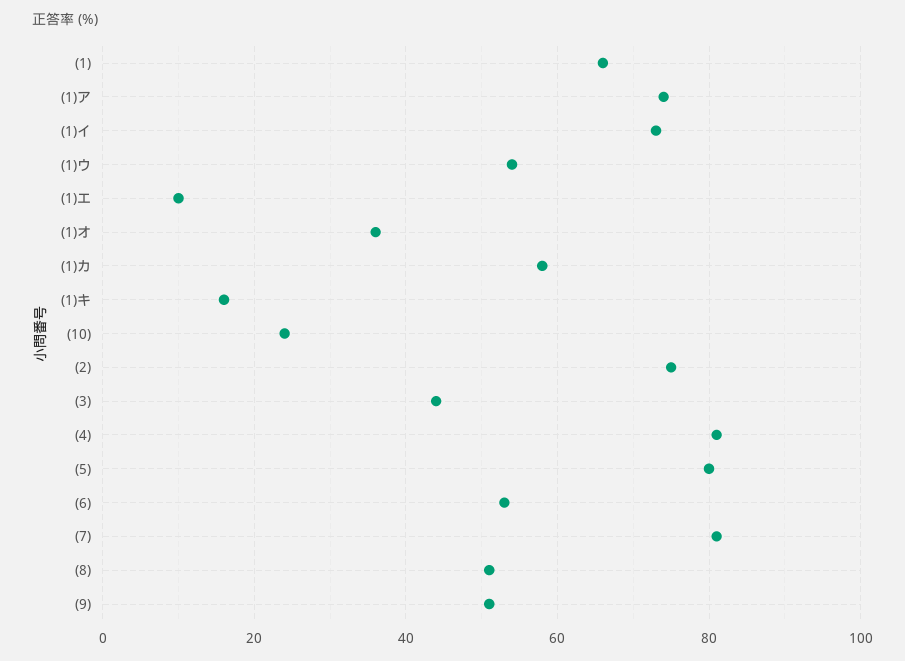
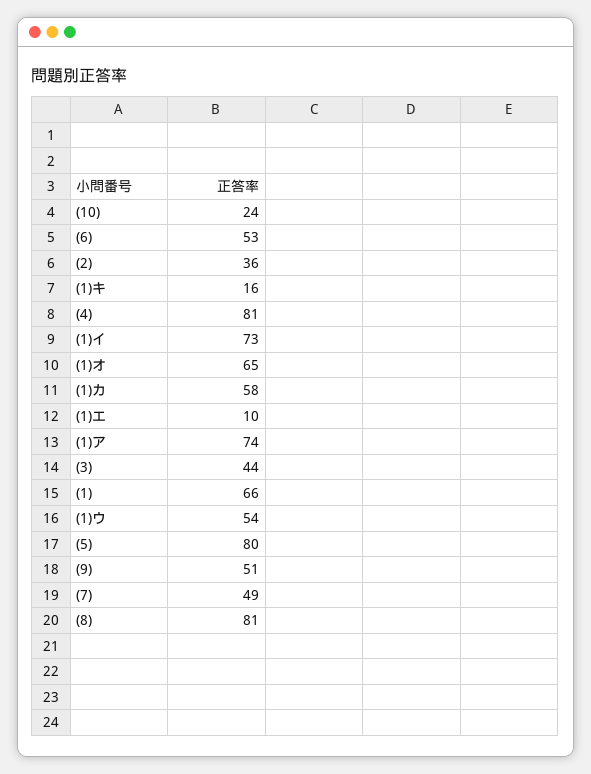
(1)オ: 35 -> 65
(2): 75 -> 36
(7): 80 -> 49
(8): 50 -> 81

